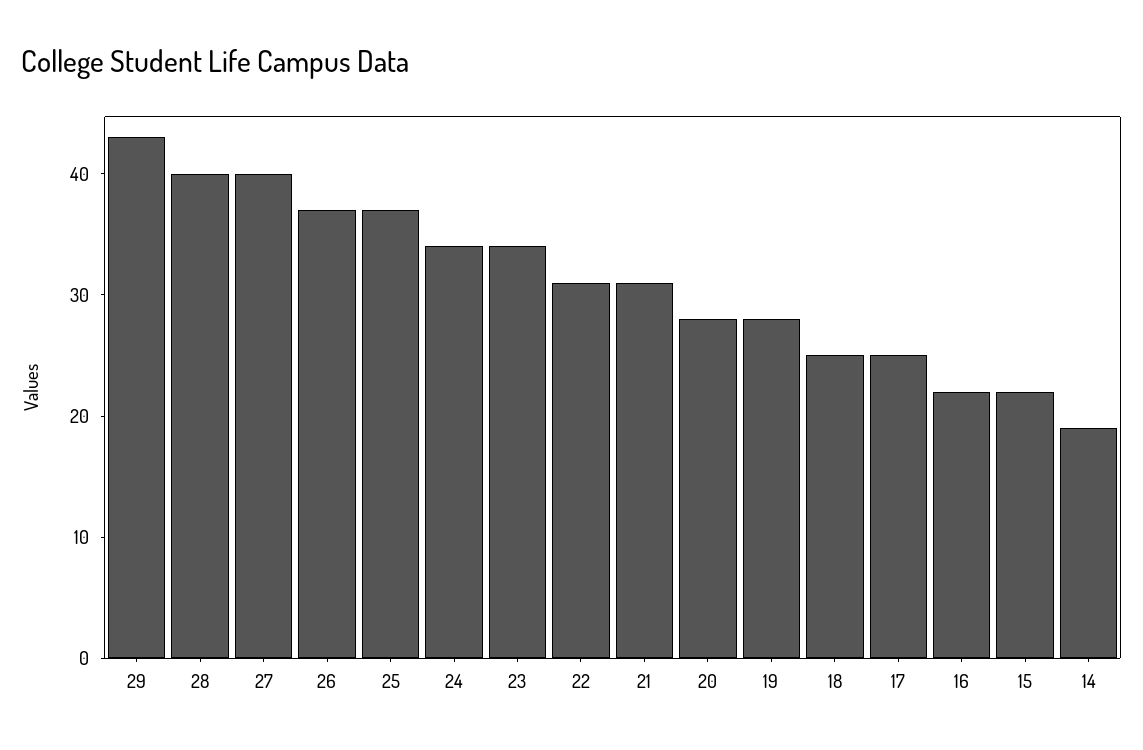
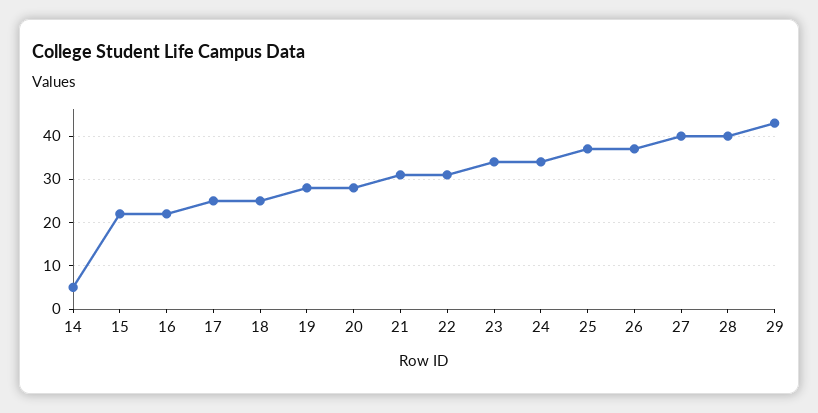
14: 19 -> 5

